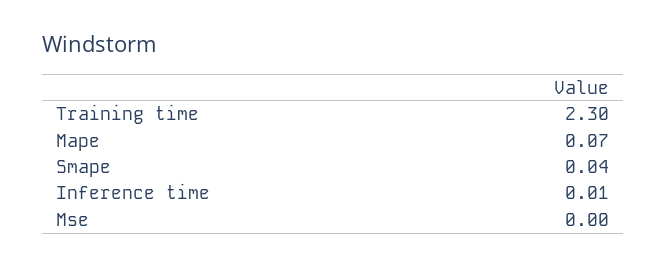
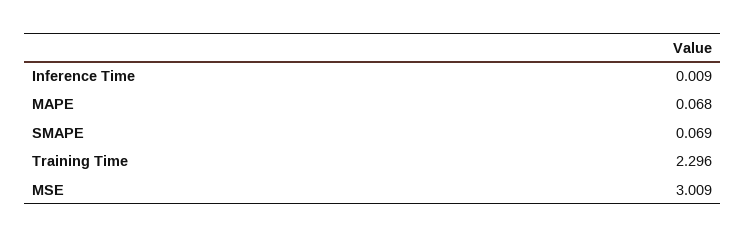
Smape: 0.04 -> 0.069
Mse: 0 -> 3.009

